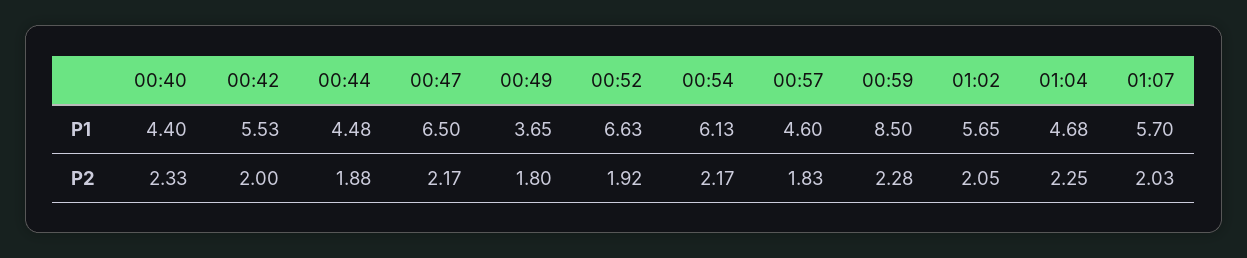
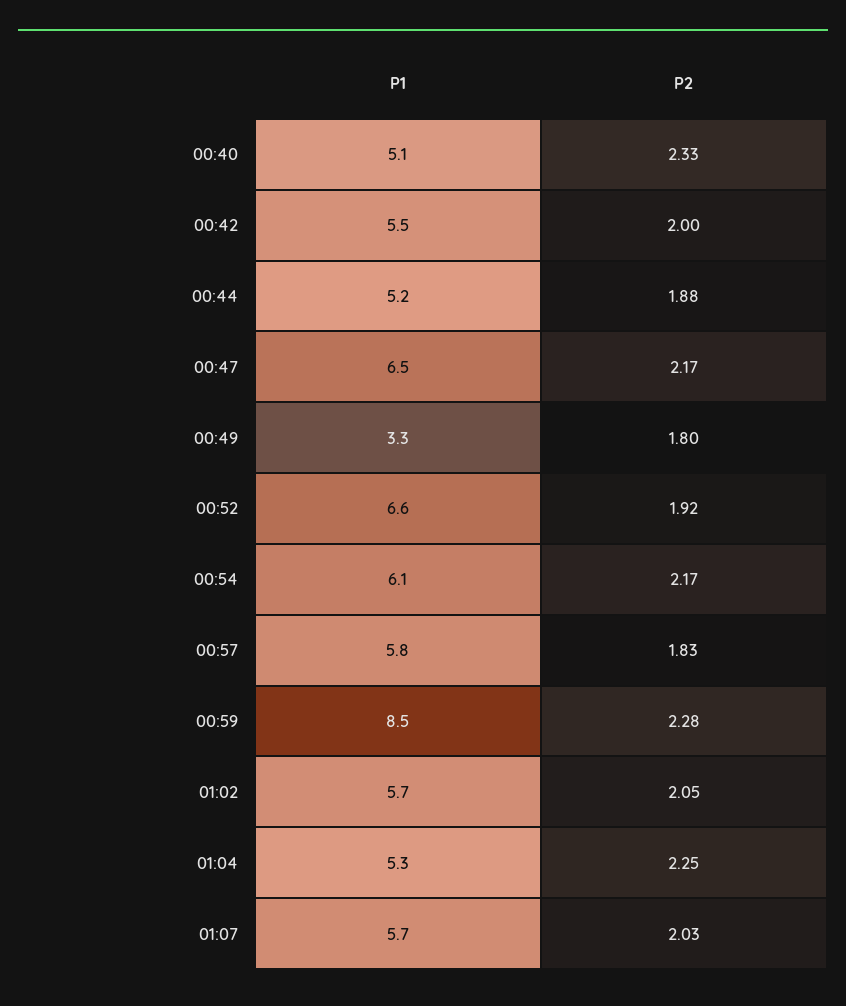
00:40, P1: 4.4 -> 5.1
00:44, P1: 4.48 -> 5.2
00:49, P1: 3.65 -> 3.3
00:57, P1: 4.6 -> 5.8
01:04, P1: 4.68 -> 5.3

